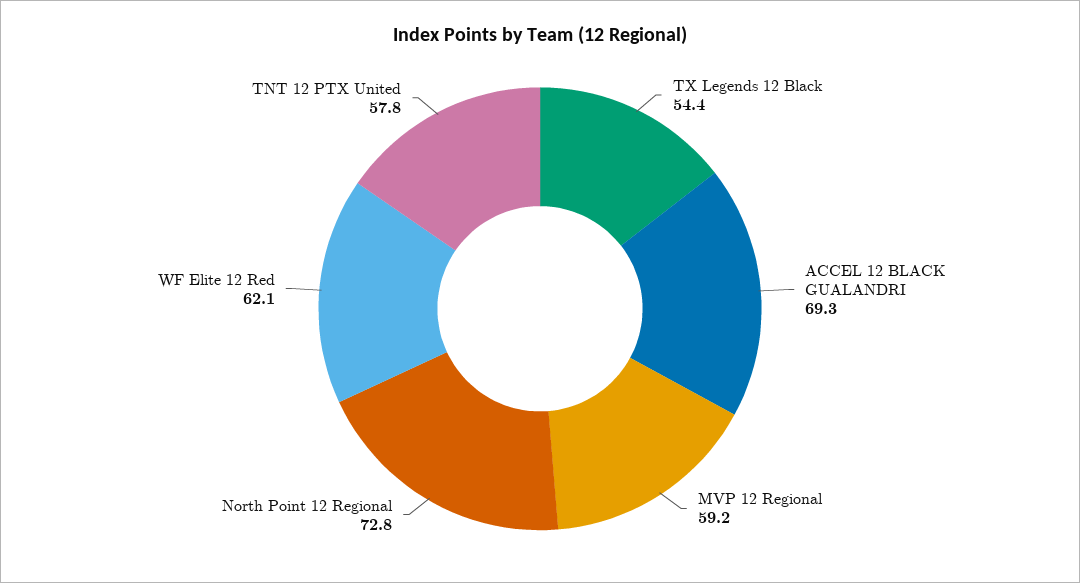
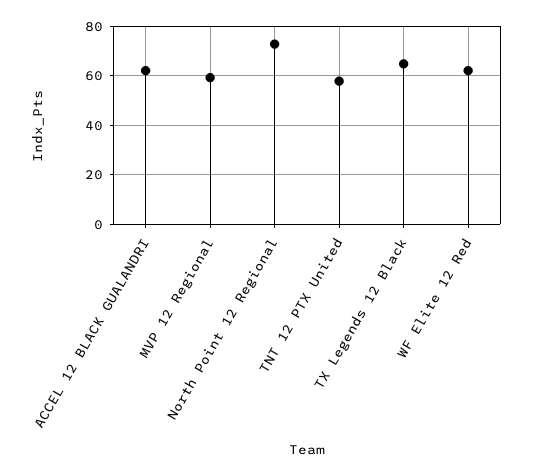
TX Legends 12 Black: 54.4 -> 65
ACCEL 12 BLACK GUALANDRI: 69.3 -> 62.5

